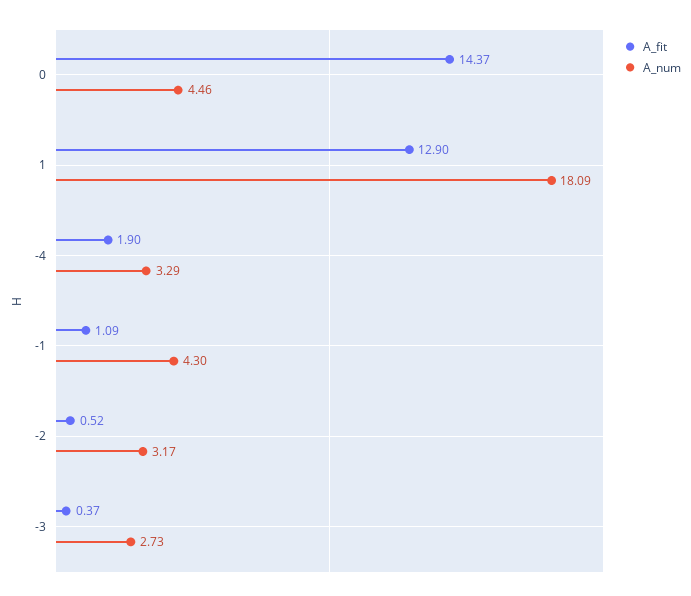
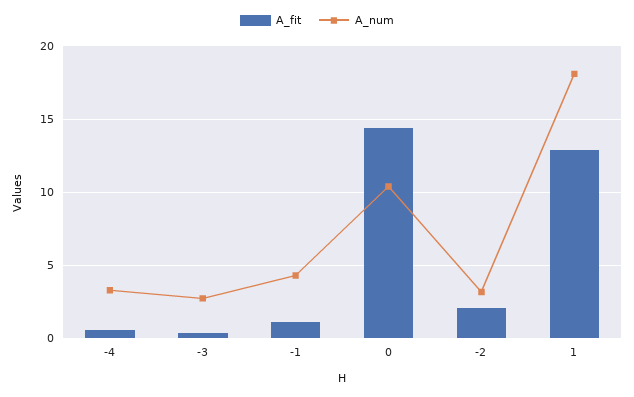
A_num, 0: 4.46 -> 10.5
A_fit, -4: 1.9 -> 0.5
A_fit, -2: 0.52 -> 2

